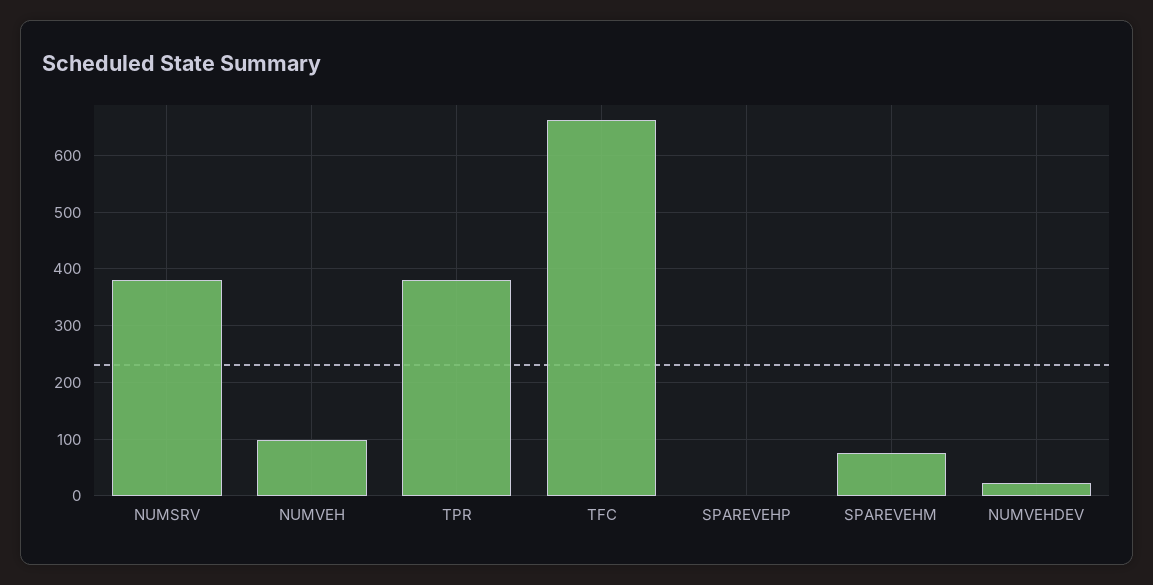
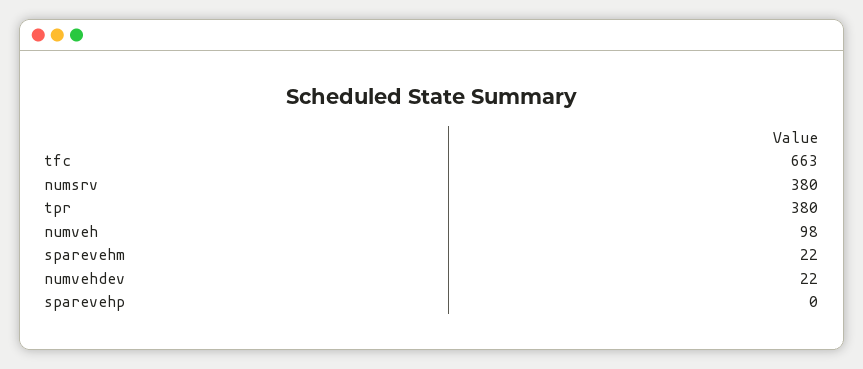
SPAREVEHM: 80 -> 22

